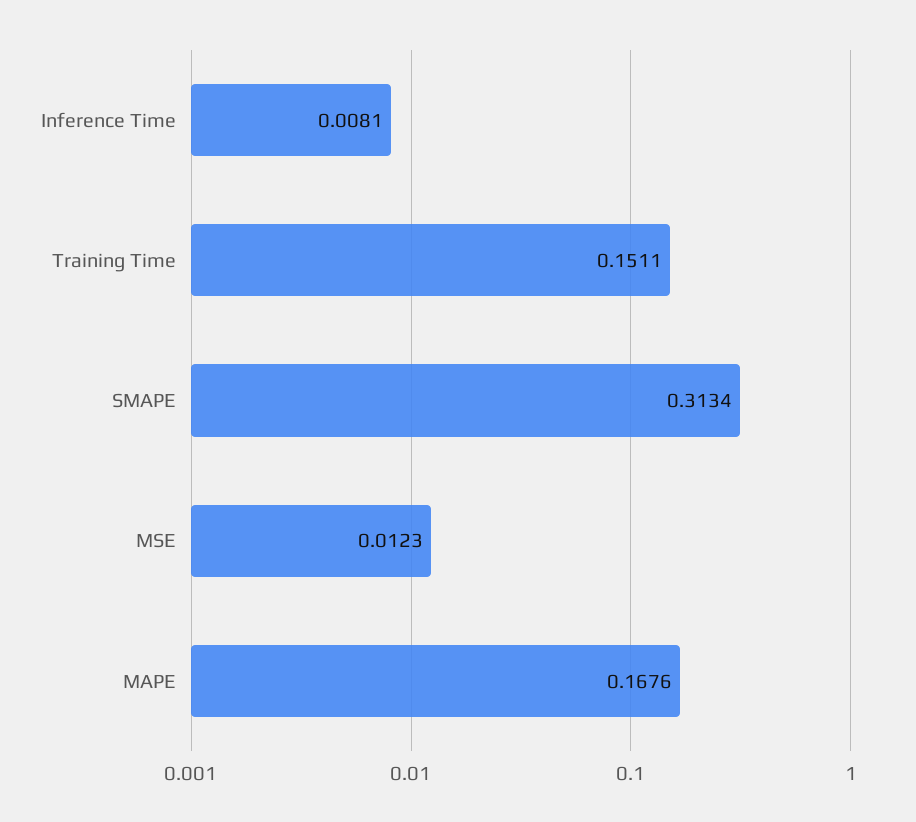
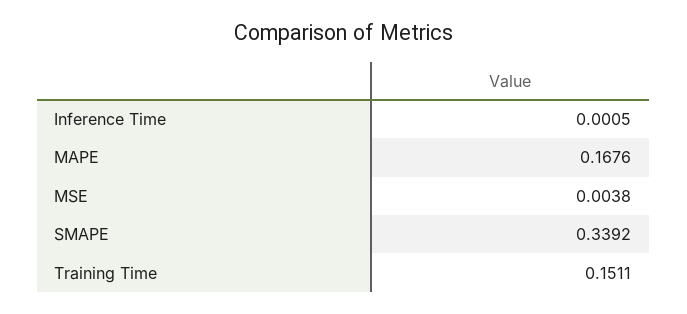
Inference Time: 0.0081 -> 0.0005
SMAPE: 0.3134 -> 0.3392
MSE: 0.0123 -> 0.0038

